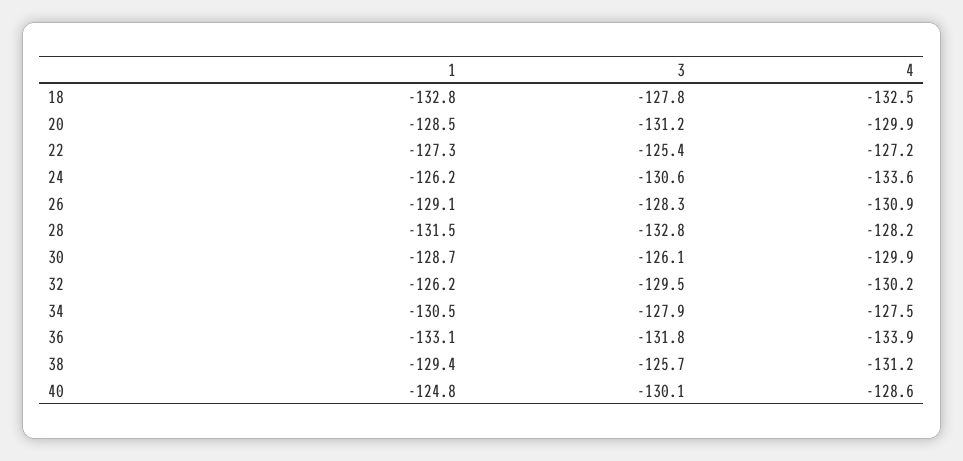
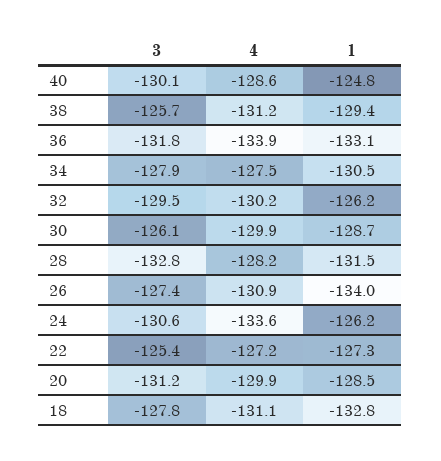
4, 18: -132.5 -> -131.1
1, 26: -129.1 -> -134
3, 26: -128.3 -> -127.4

